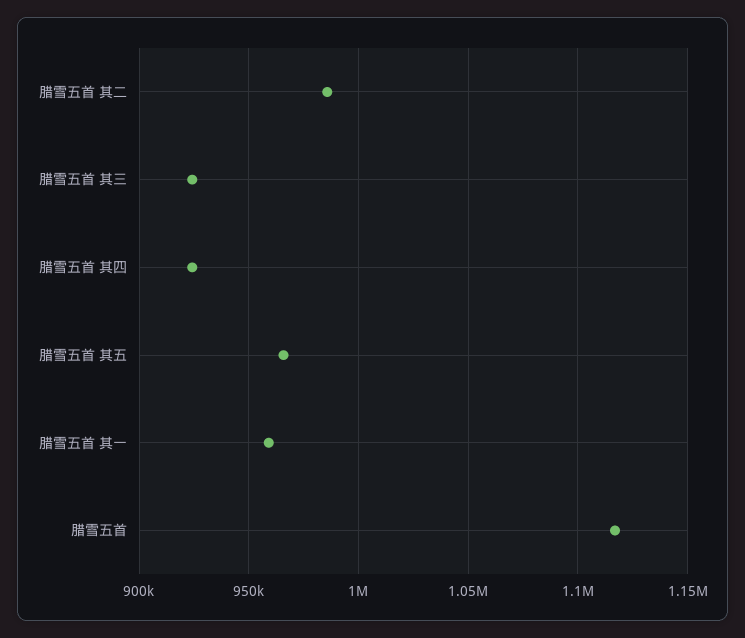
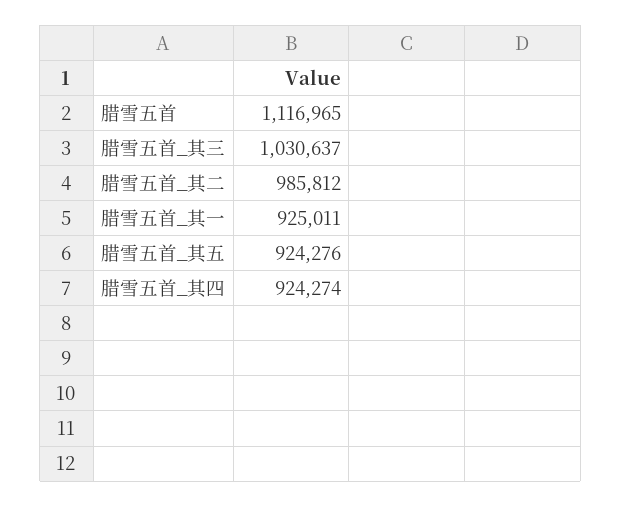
腊雪五首 其三: 925000 -> 1030637
腊雪五首 其五: 965000 -> 924276
腊雪五首 其一: 960000 -> 925011

